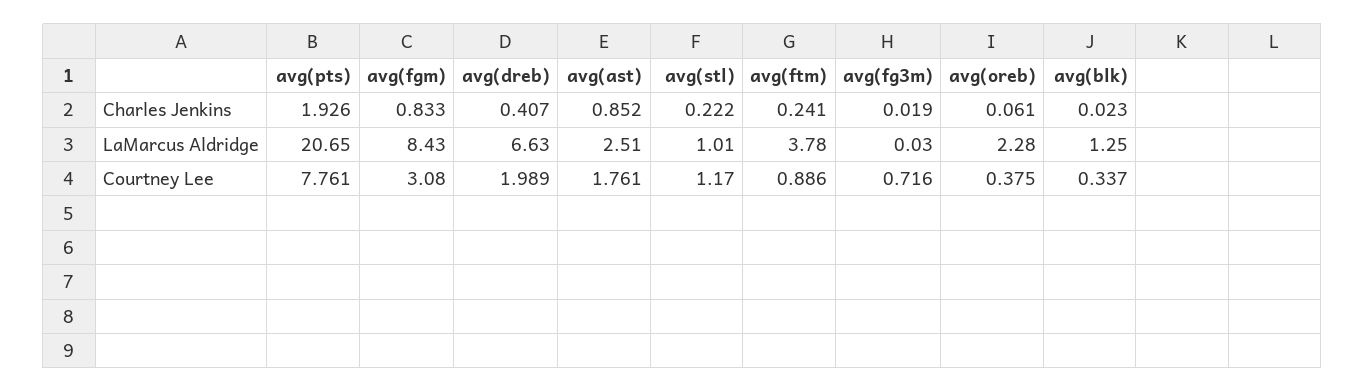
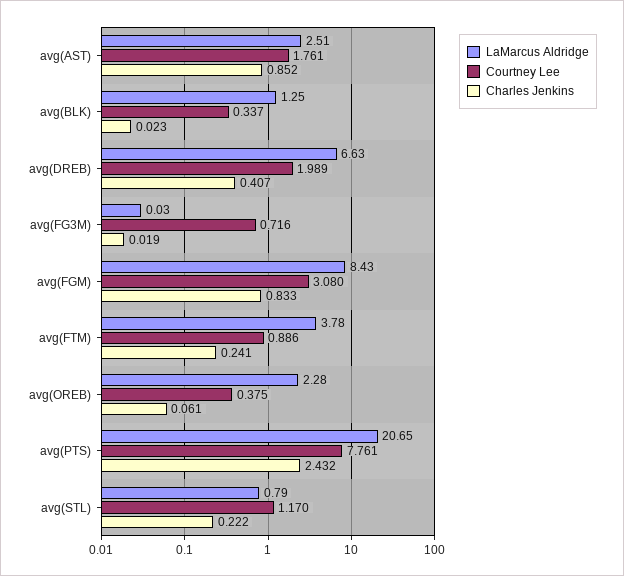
Charles Jenkins, avg(pts): 1.926 -> 2.432
LaMarcus Aldridge, avg(stl): 1.01 -> 0.79

